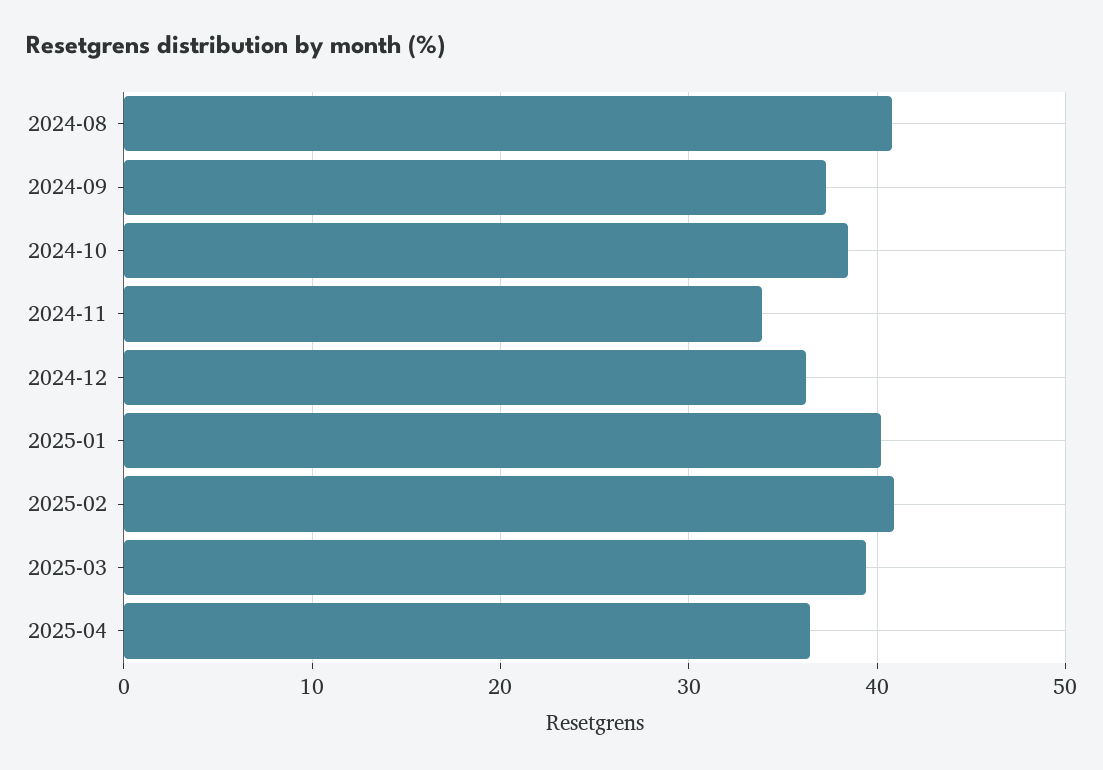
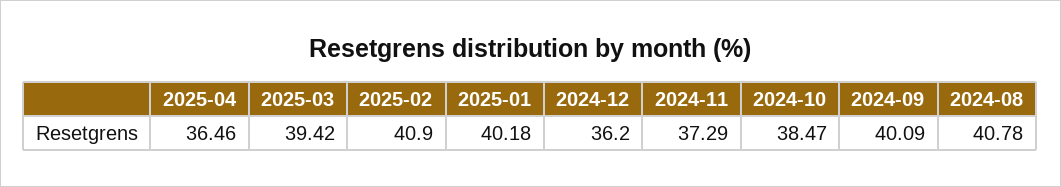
2024-09: 37 -> 40.09
2024-11: 34 -> 37.29

